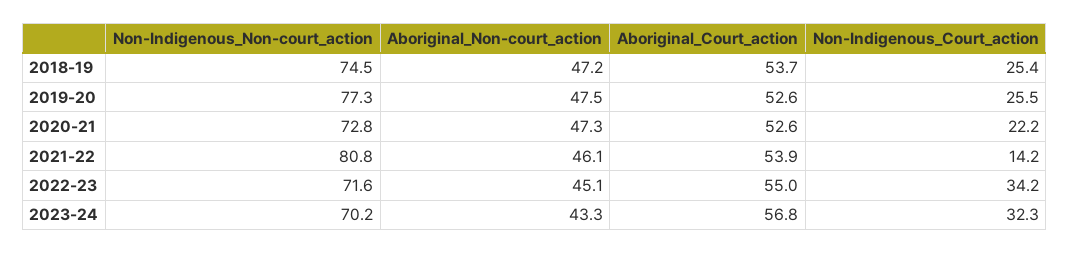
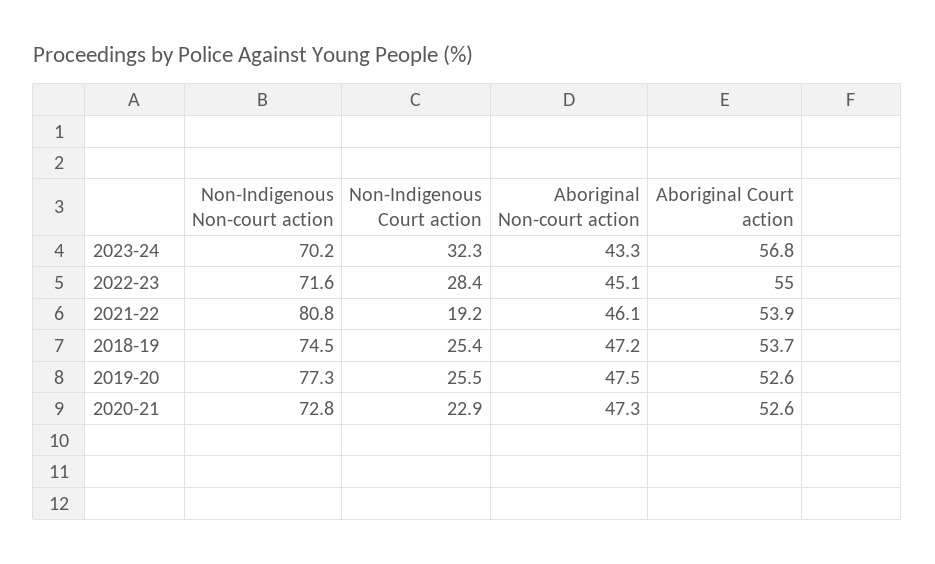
Non-Indigenous_Court_action, 2020-21: 22.2 -> 22.9
Non-Indigenous_Court_action, 2021-22: 14.2 -> 19.2
Non-Indigenous_Court_action, 2022-23: 34.2 -> 28.4

